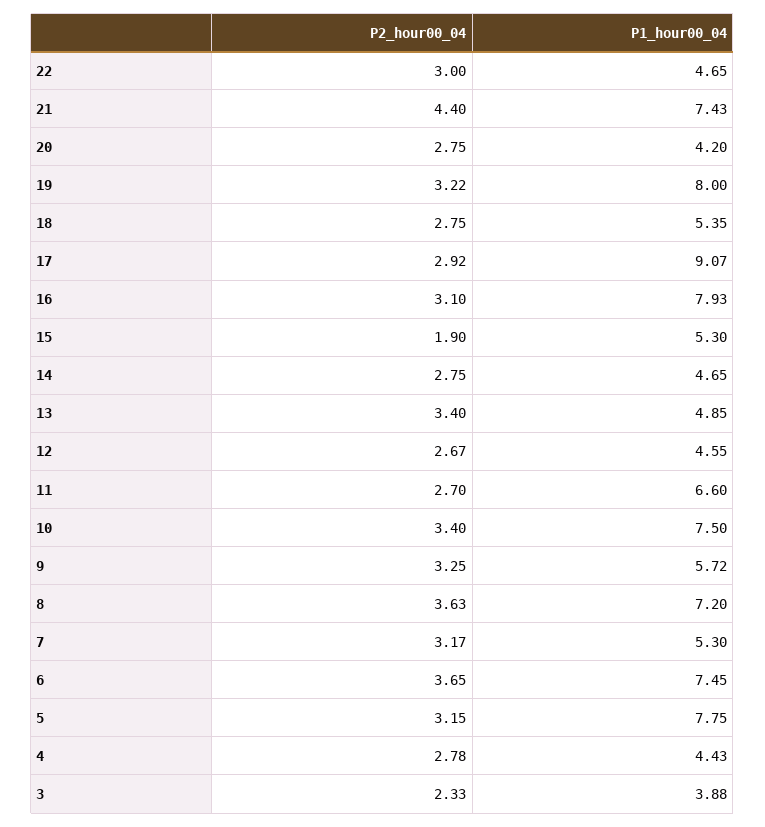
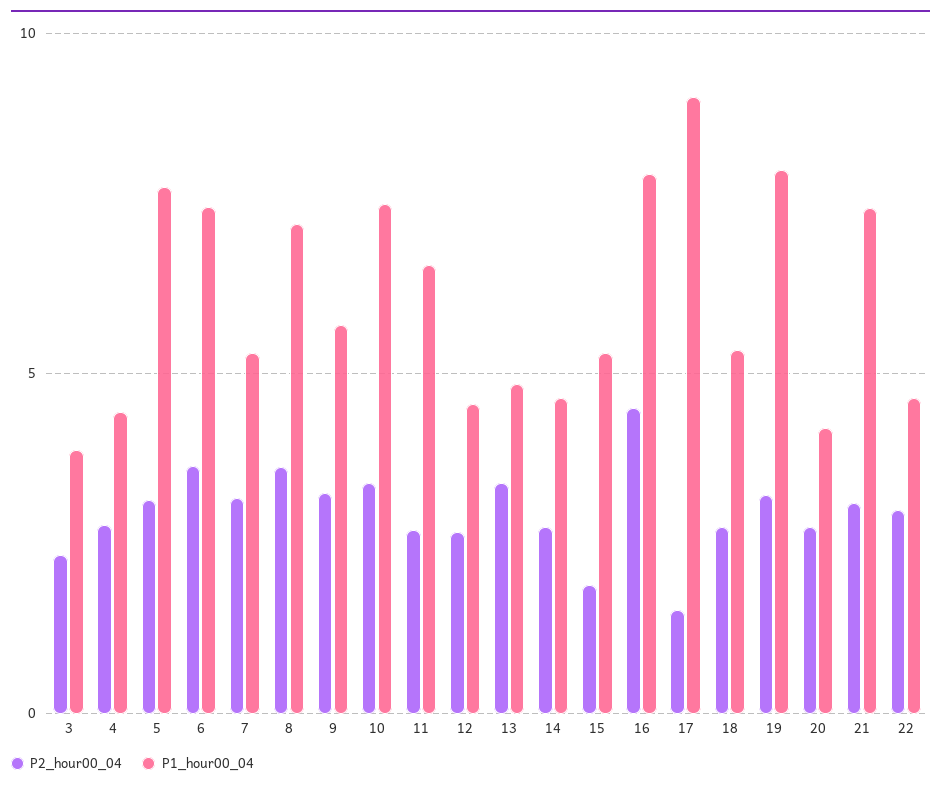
P2_hour00_04, 21: 4.4 -> 3
P2_hour00_04, 17: 2.92 -> 1.5
P2_hour00_04, 16: 3.1 -> 4.5

